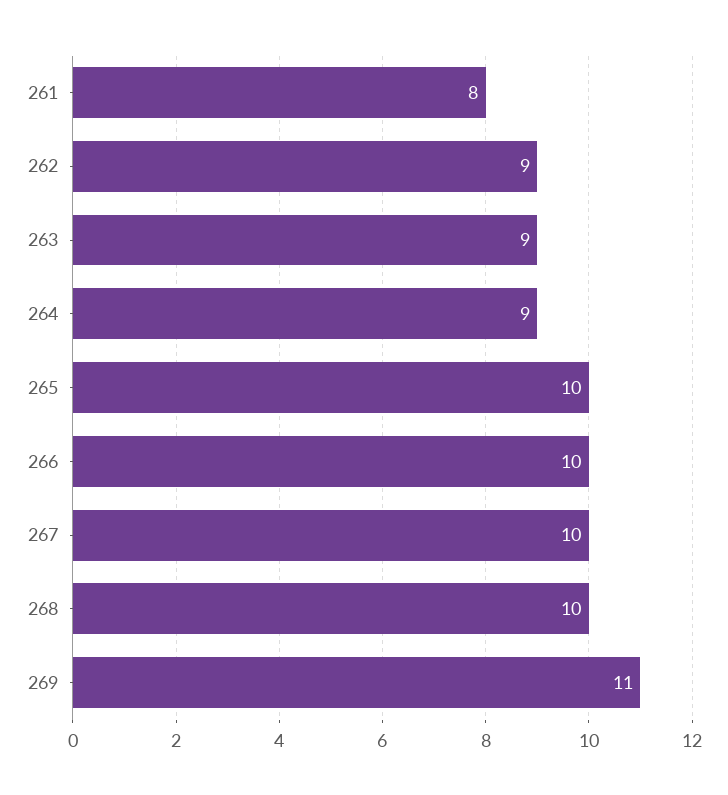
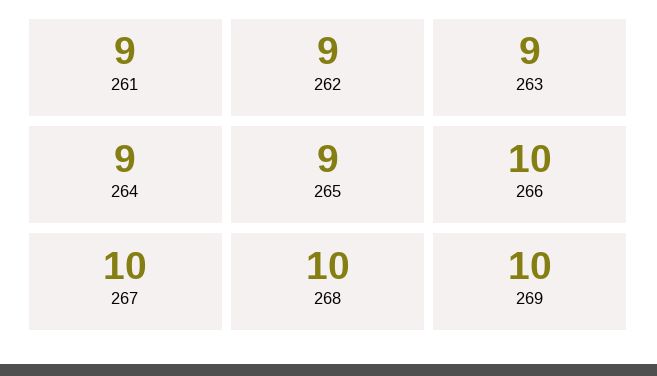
261: 8 -> 9
265: 10 -> 9
269: 11 -> 10

